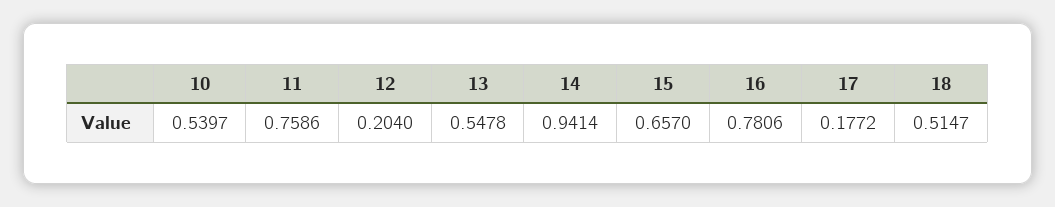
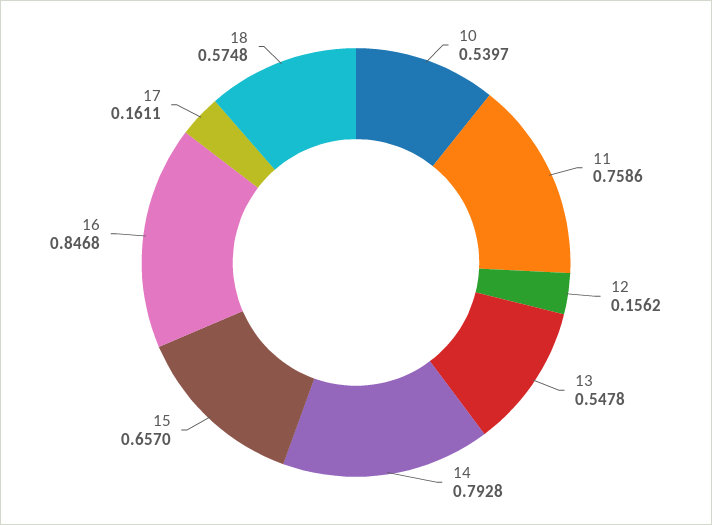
12: 0.204 -> 0.1562
14: 0.9414 -> 0.7928
16: 0.7806 -> 0.8468
17: 0.1772 -> 0.1611
18: 0.5147 -> 0.5748

